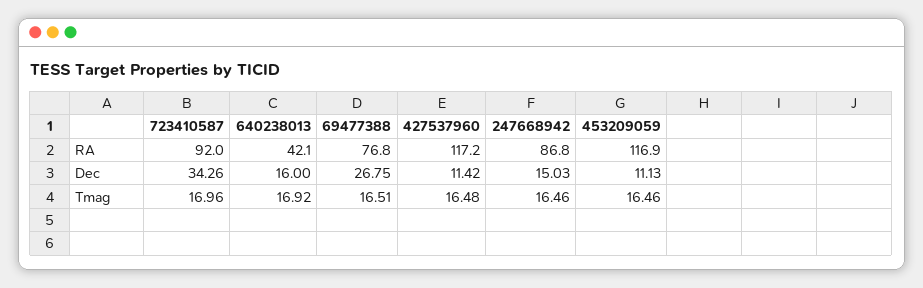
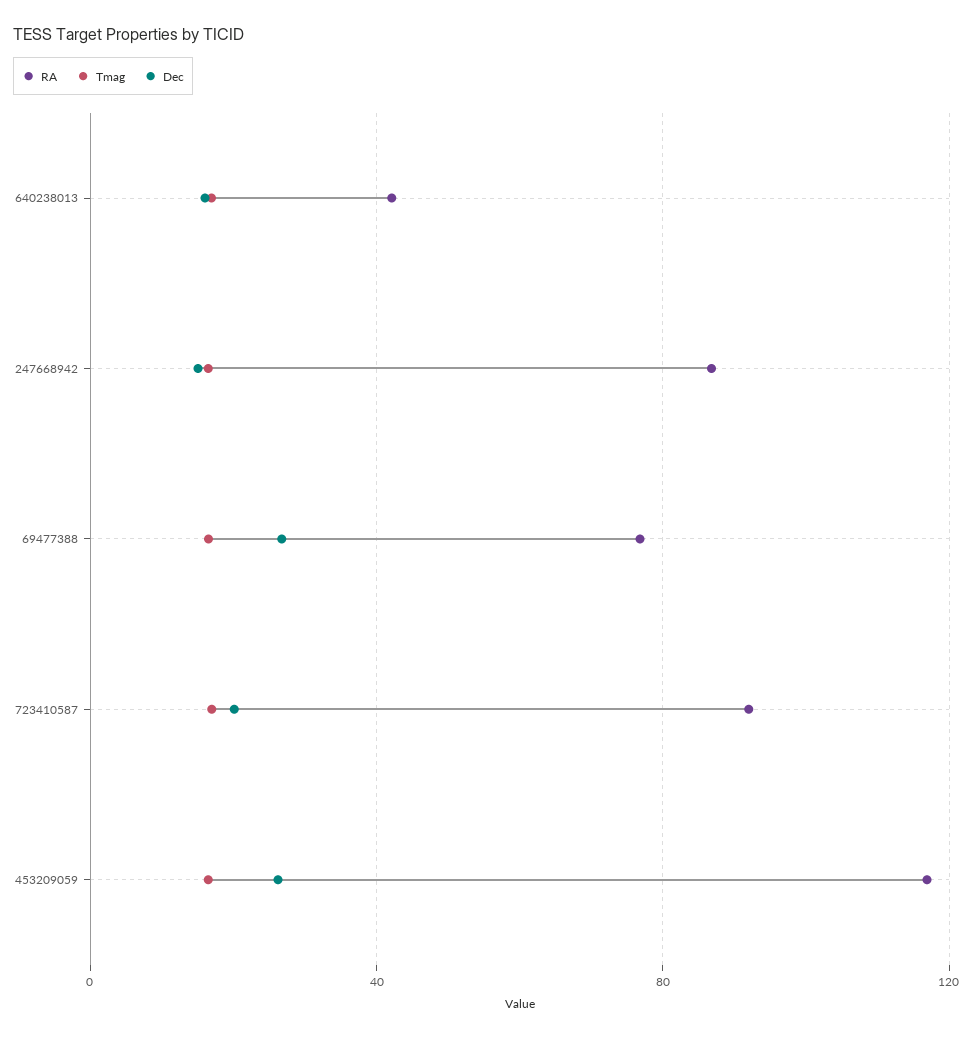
RA, 427537960: 117.2 -> none
Dec, 723410587: 34.26 -> 20
Dec, 427537960: 11.42 -> none
Dec, 453209059: 11.13 -> 25
Tmag, 427537960: 16.48 -> none

